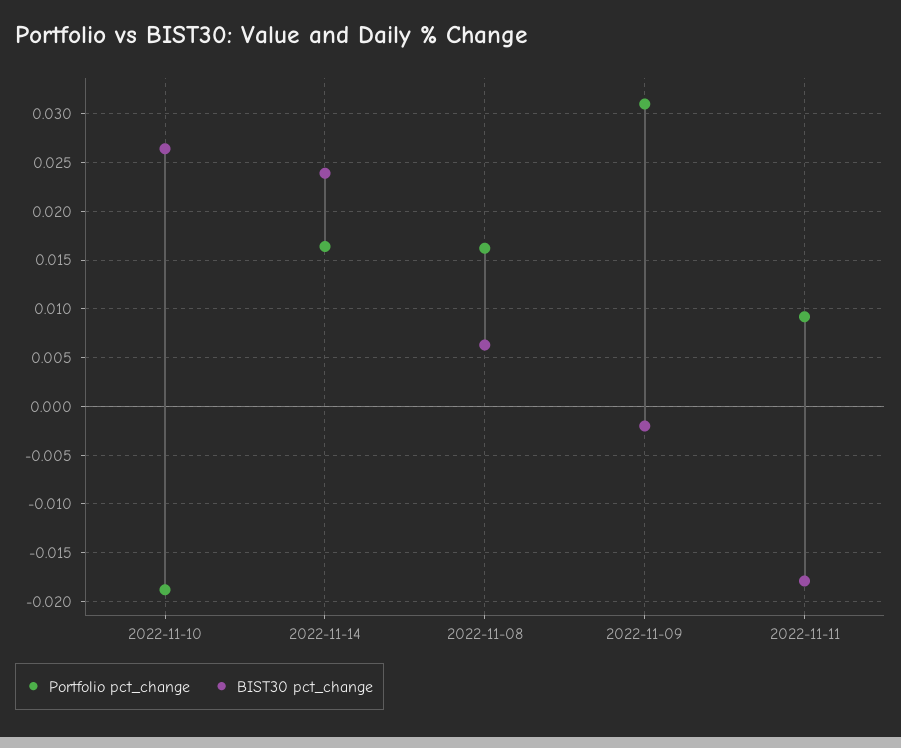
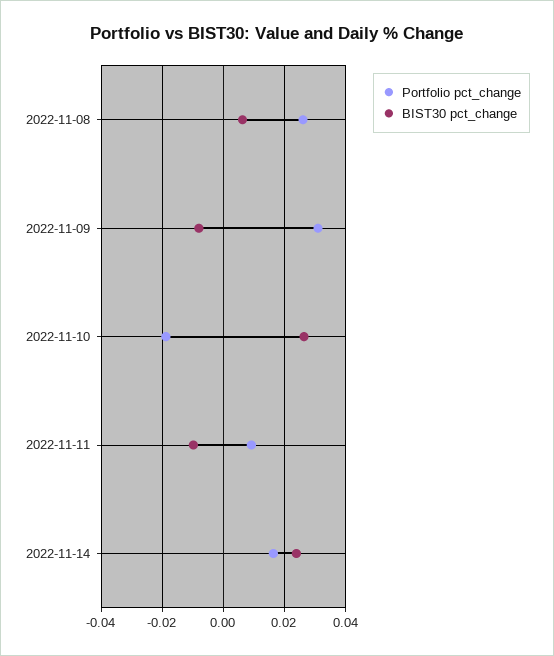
Portfolio pct_change, 2022-11-08: 0.016 -> 0.026
BIST30 pct_change, 2022-11-09: -0.002 -> -0.008
BIST30 pct_change, 2022-11-11: -0.018 -> -0.01

